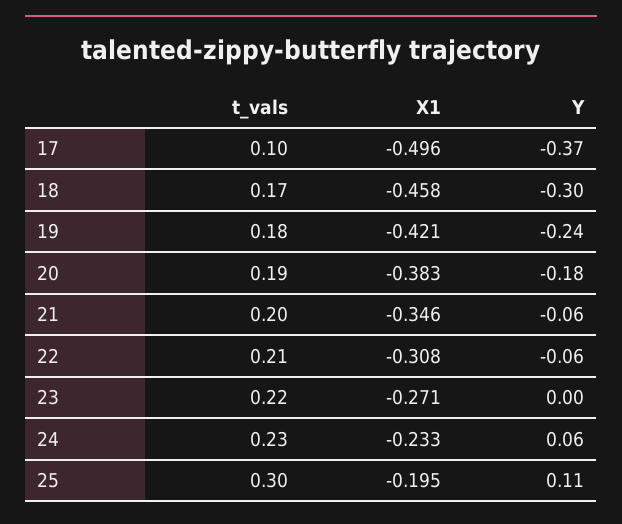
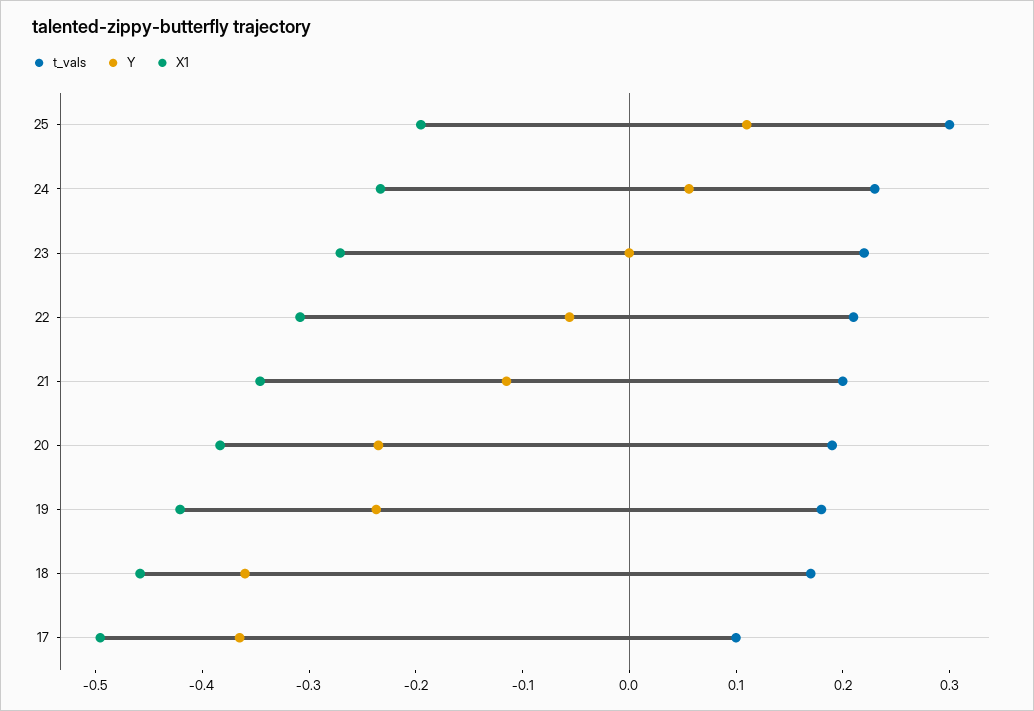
Y, 18: -0.3 -> -0.36
Y, 20: -0.18 -> -0.24
Y, 21: -0.06 -> -0.12

